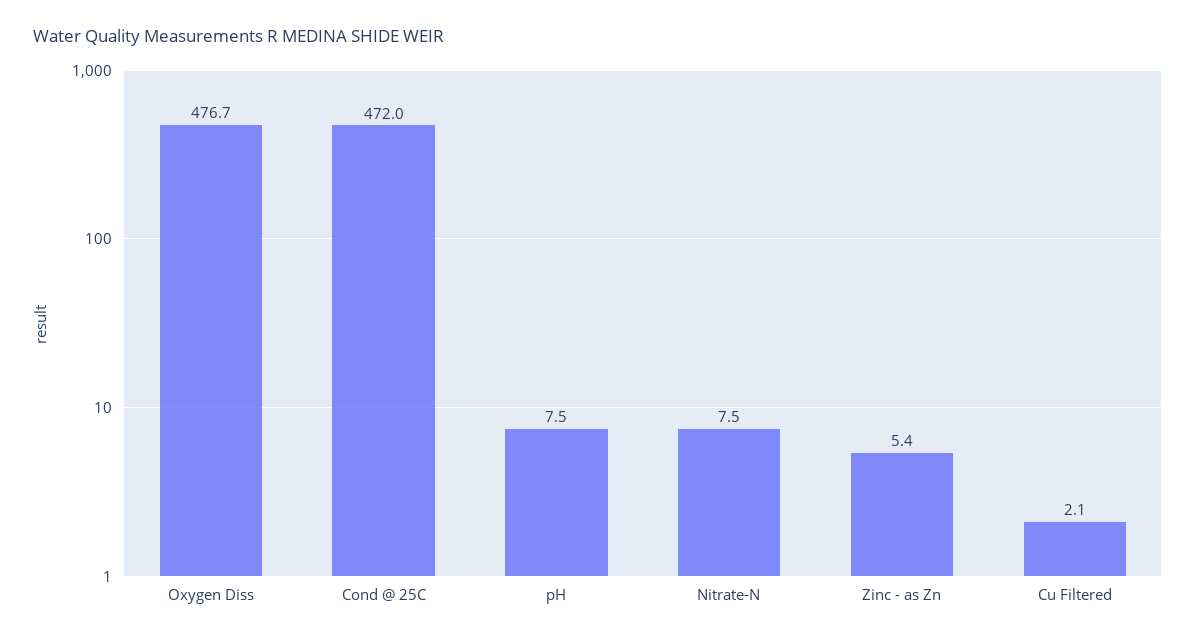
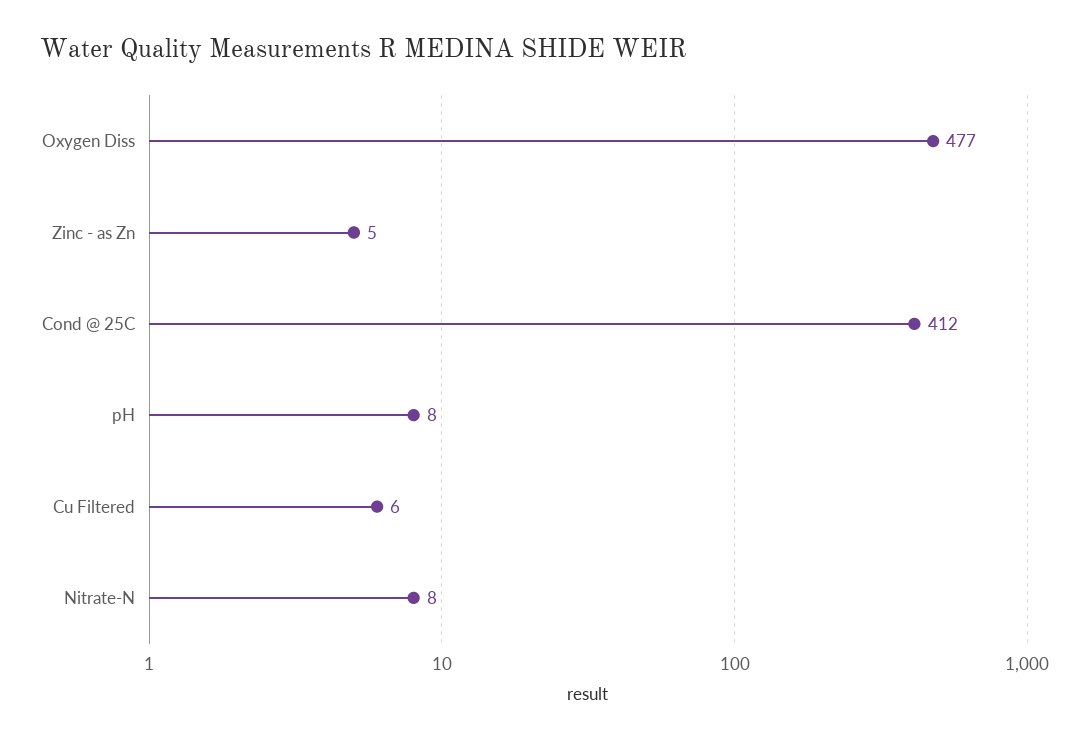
Cond @ 25C: 472 -> 412
Cu Filtered: 2.1 -> 6

